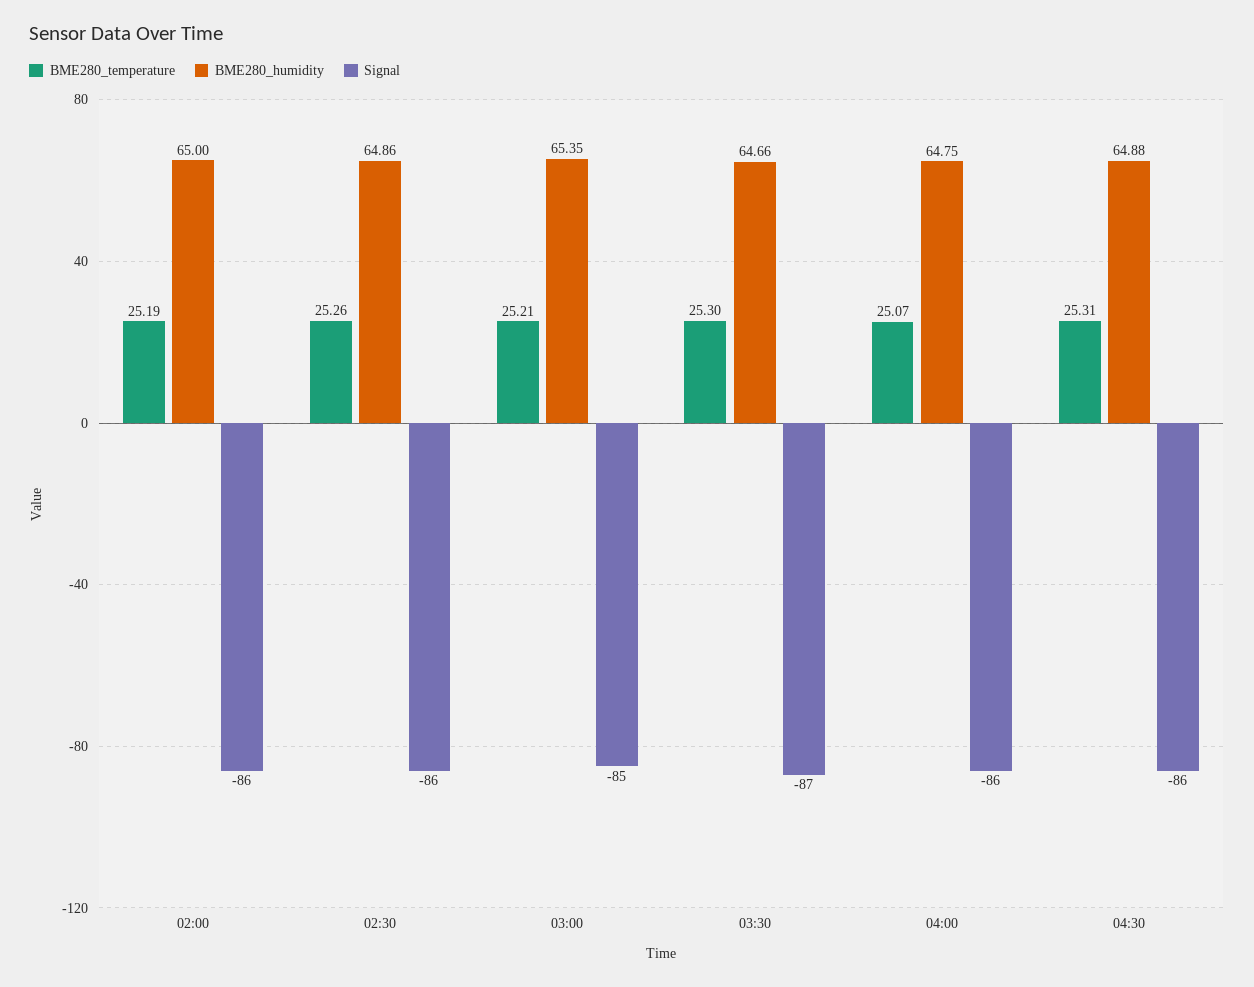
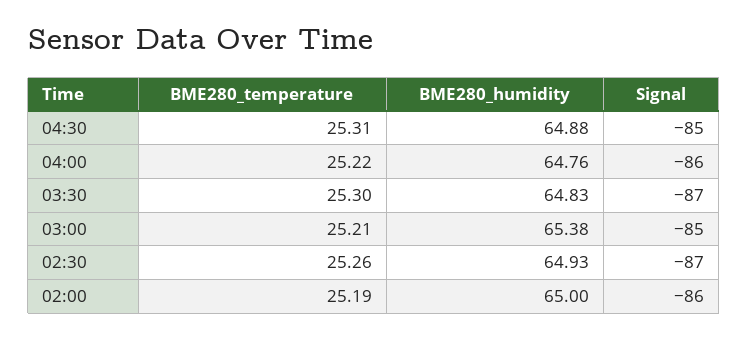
BME280_humidity, 02:30: 64.86 -> 64.93
Signal, 02:30: -86 -> -87
BME280_humidity, 03:00: 65.35 -> 65.38
BME280_humidity, 03:30: 64.66 -> 64.83
BME280_temperature, 04:00: 25.07 -> 25.22
BME280_humidity, 04:00: 64.75 -> 64.76
Signal, 04:30: -86 -> -85

